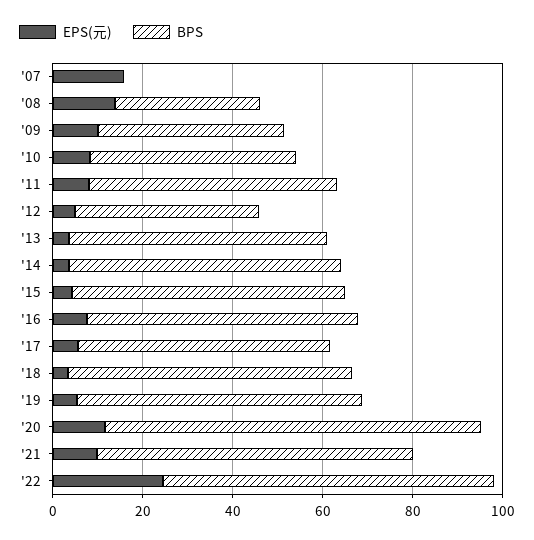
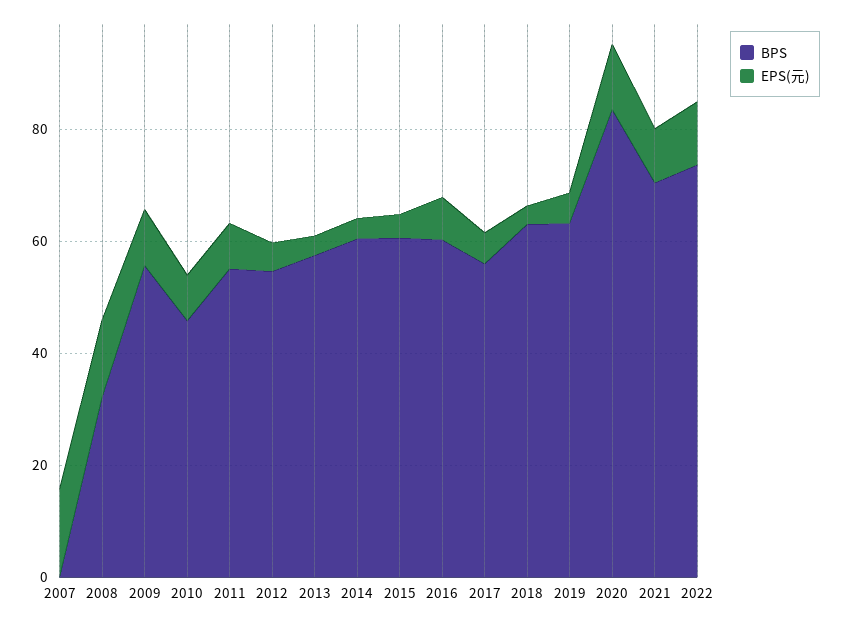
BPS, '09: 40 -> 55
BPS, '12: 40 -> 55
EPS(元), '22: 25 -> 10

